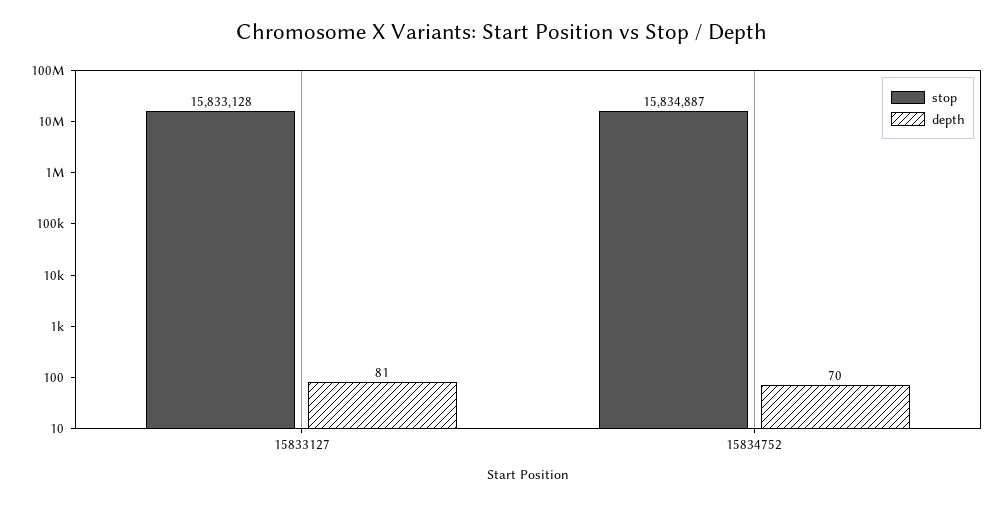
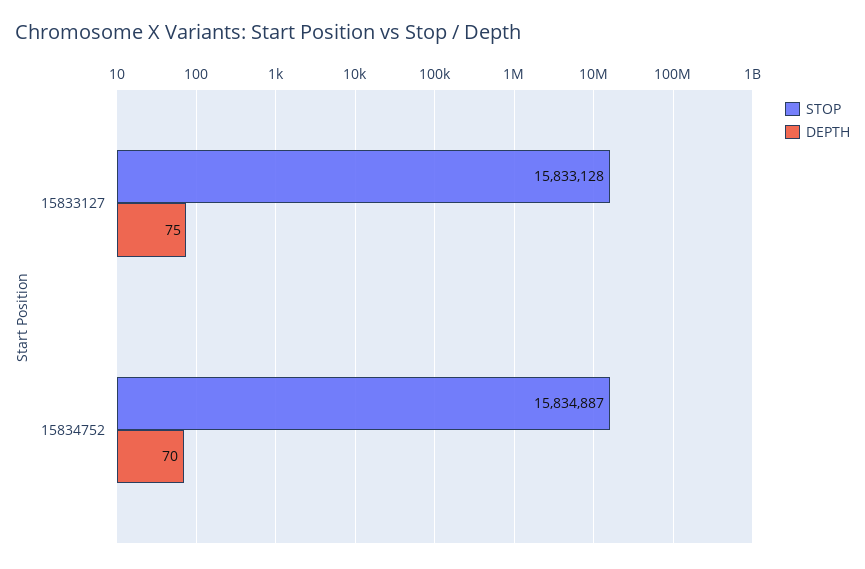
depth, 15833127: 81 -> 75

